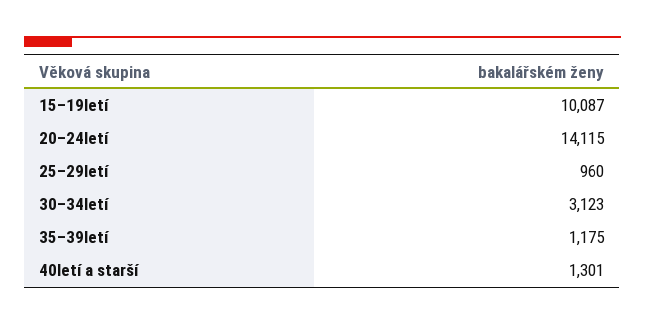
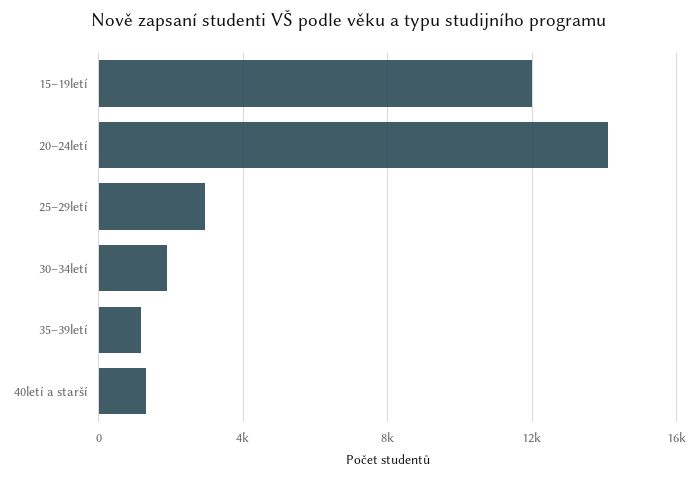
15–19letí: 10087 -> 12000
25–29letí: 960 -> 3000
30–34letí: 3123 -> 2000

